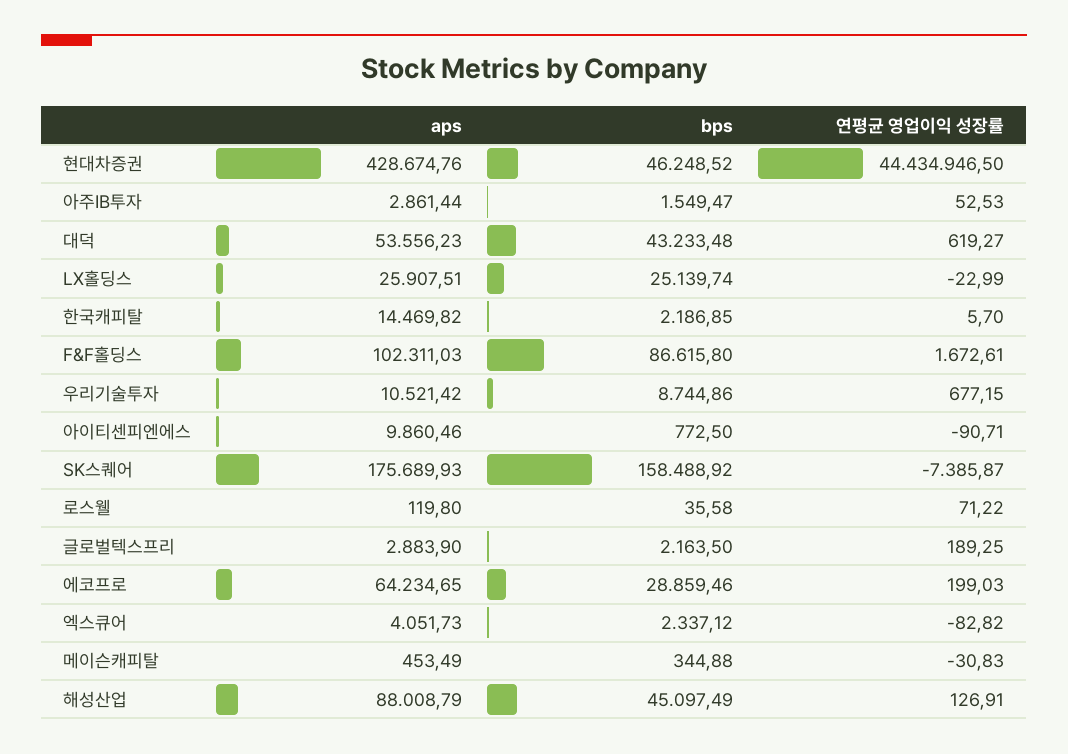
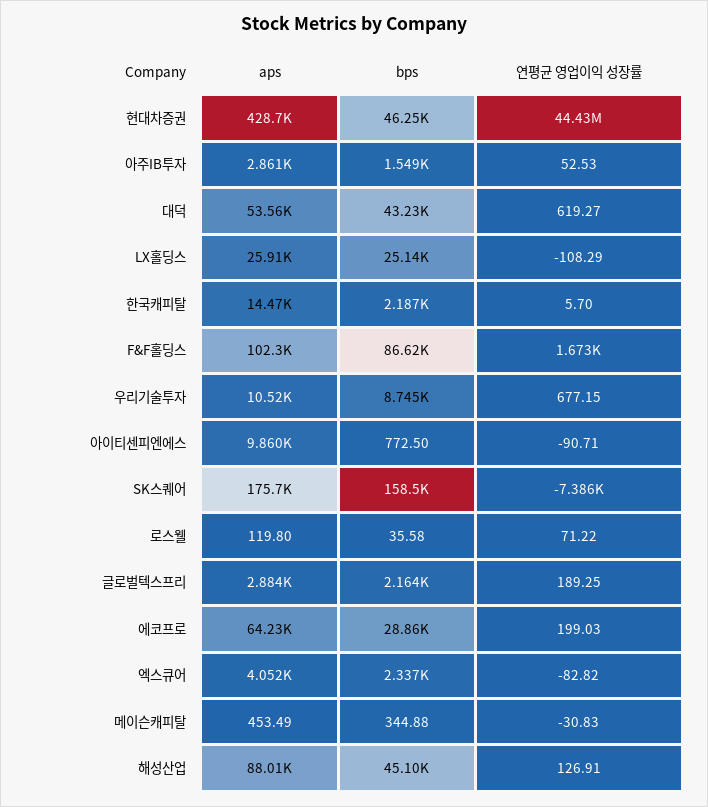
연평균 영업이익 성장률, LX홀딩스: -22.99 -> -108.29

